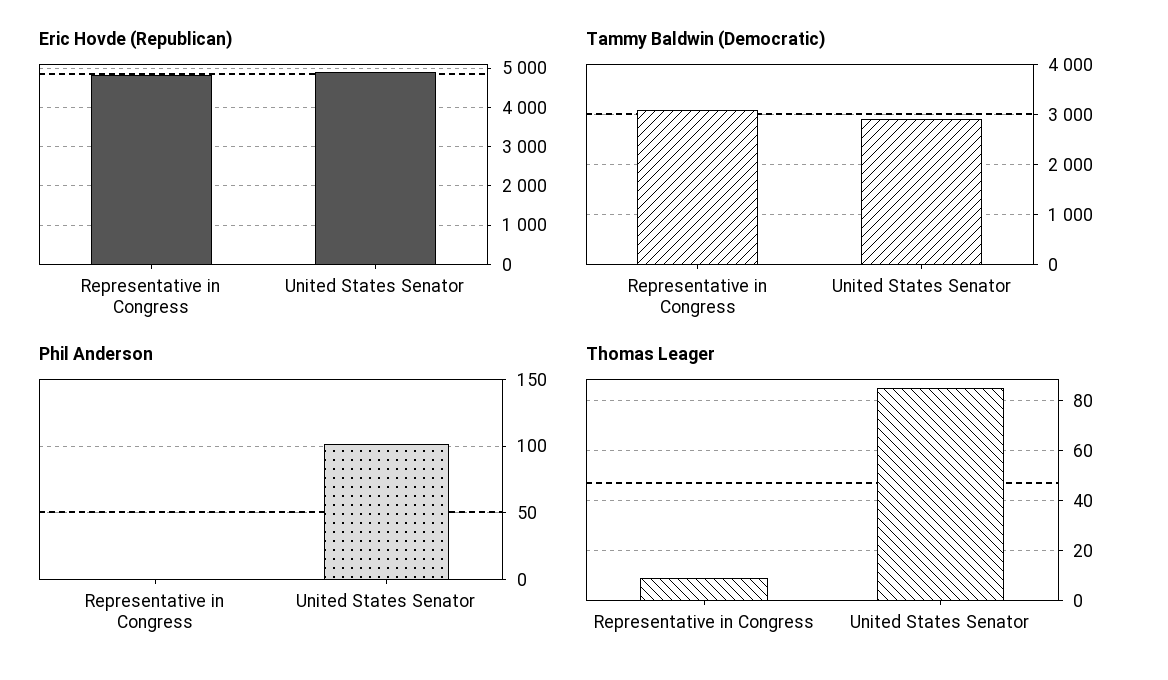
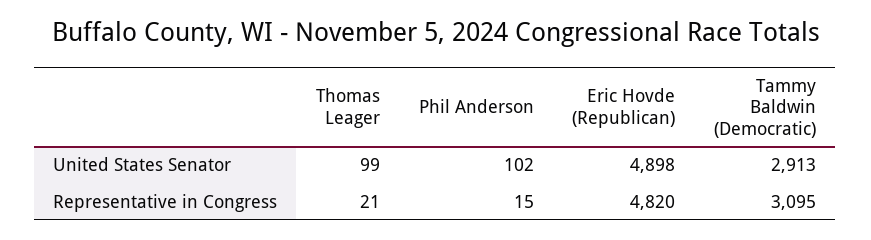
Phil Anderson, Representative in Congress: 0 -> 15
Thomas Leager, Representative in Congress: 10 -> 21
Thomas Leager, United States Senator: 85 -> 99

